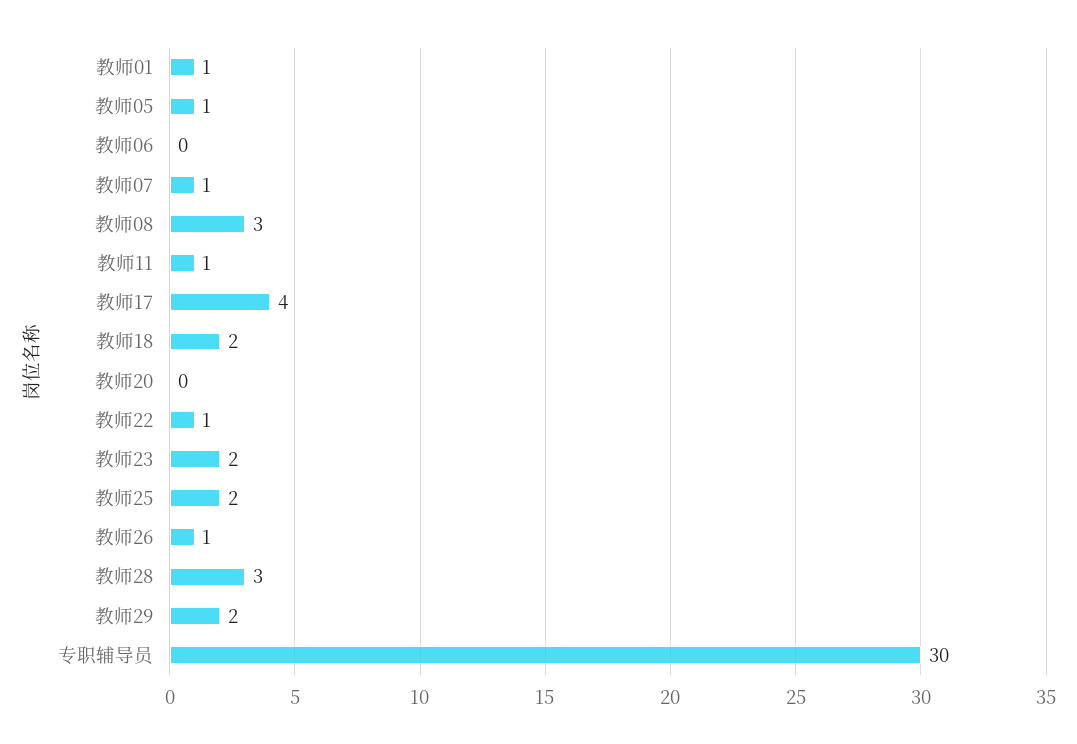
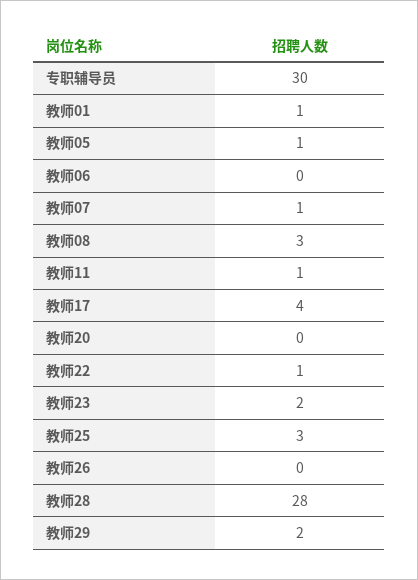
教师18: 2 -> none
教师25: 2 -> 3
教师26: 1 -> 0
教师28: 3 -> 28

